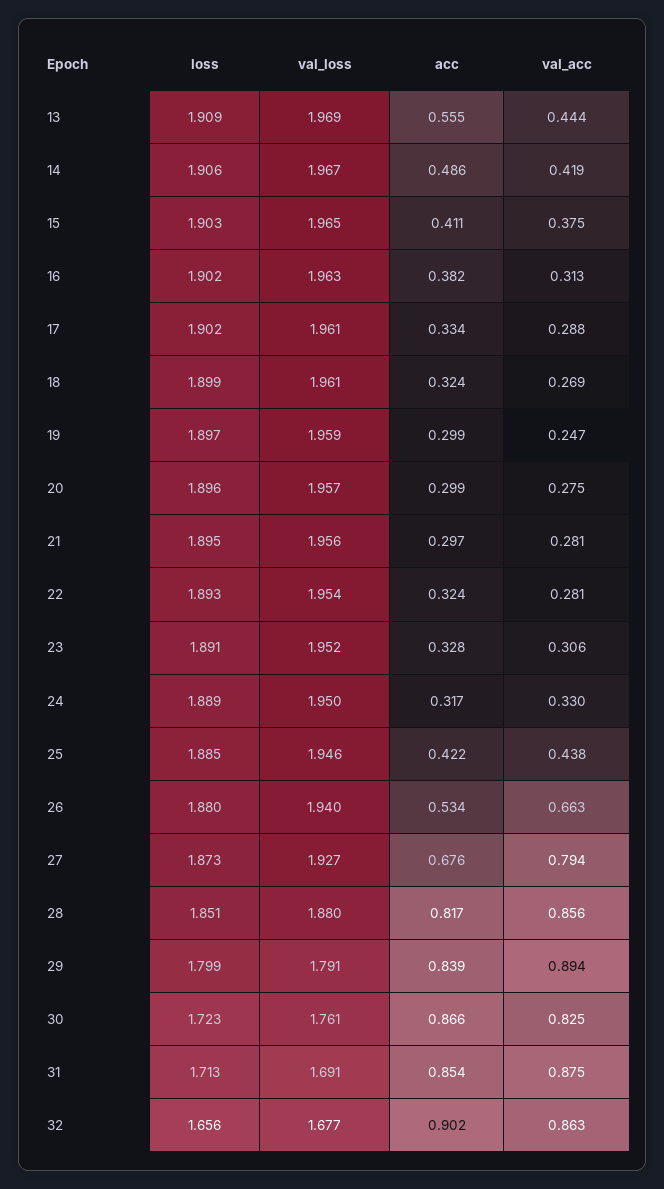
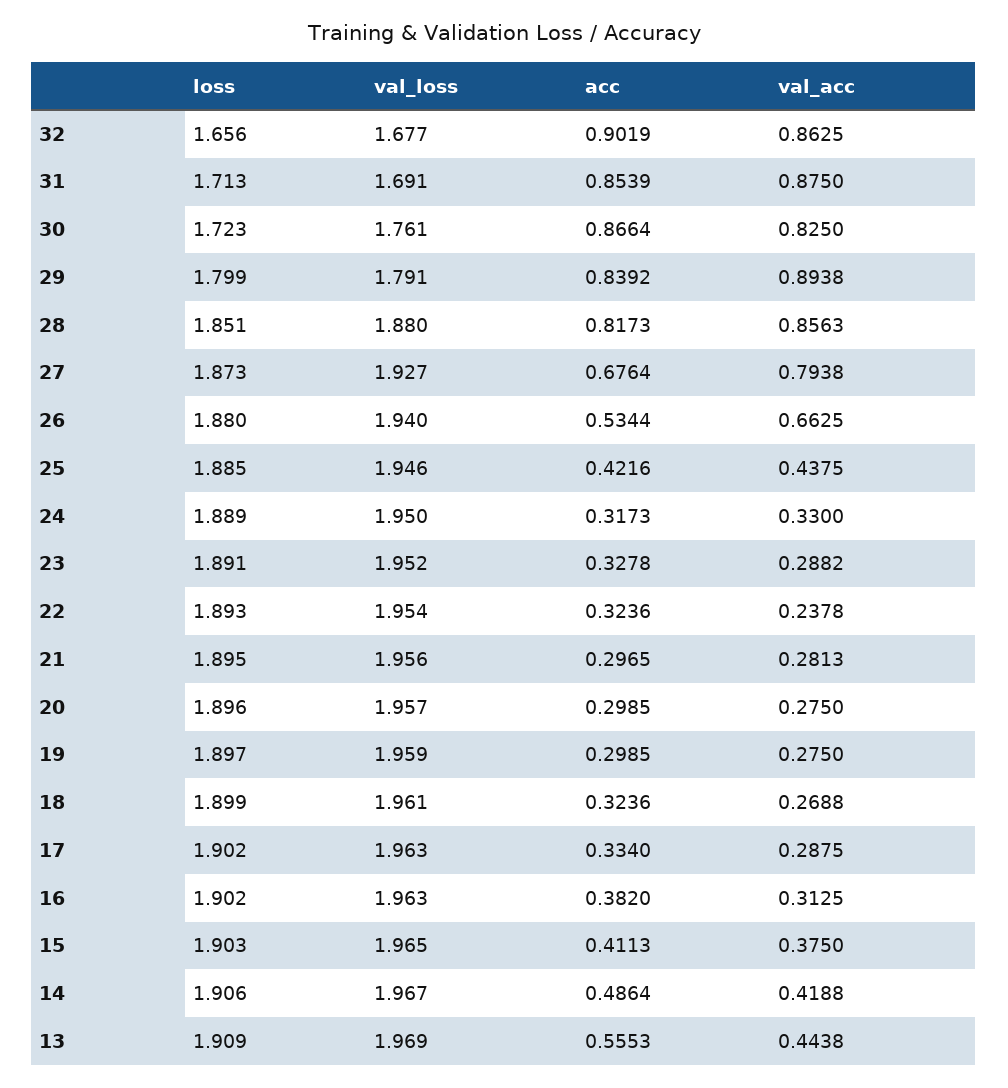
val_loss, 17: 1.961 -> 1.963
val_acc, 19: 0.247 -> 0.275
val_acc, 22: 0.281 -> 0.2378
val_acc, 23: 0.306 -> 0.2882

